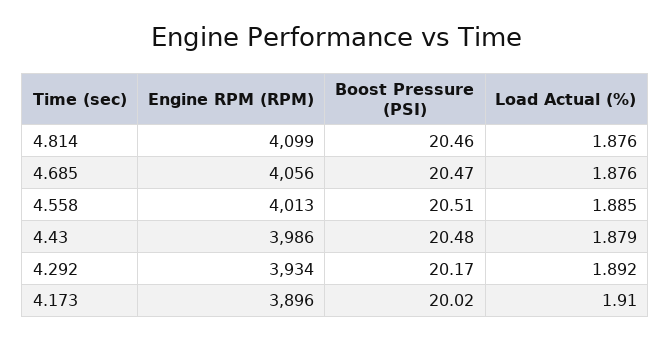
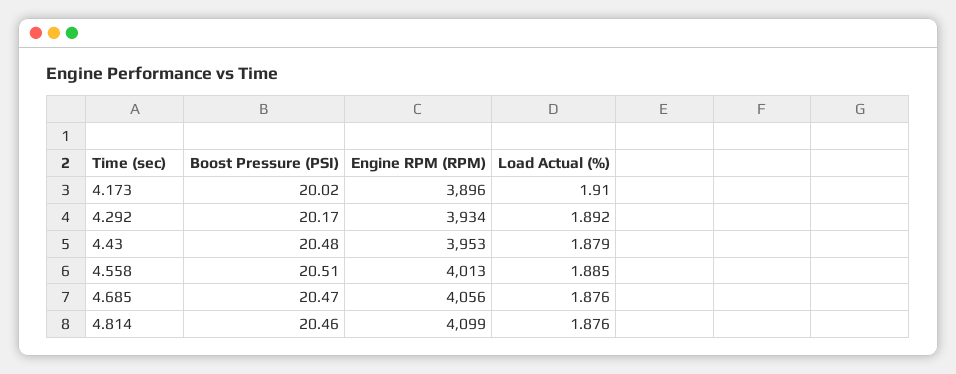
Engine RPM (RPM), 4.43: 3986 -> 3953

